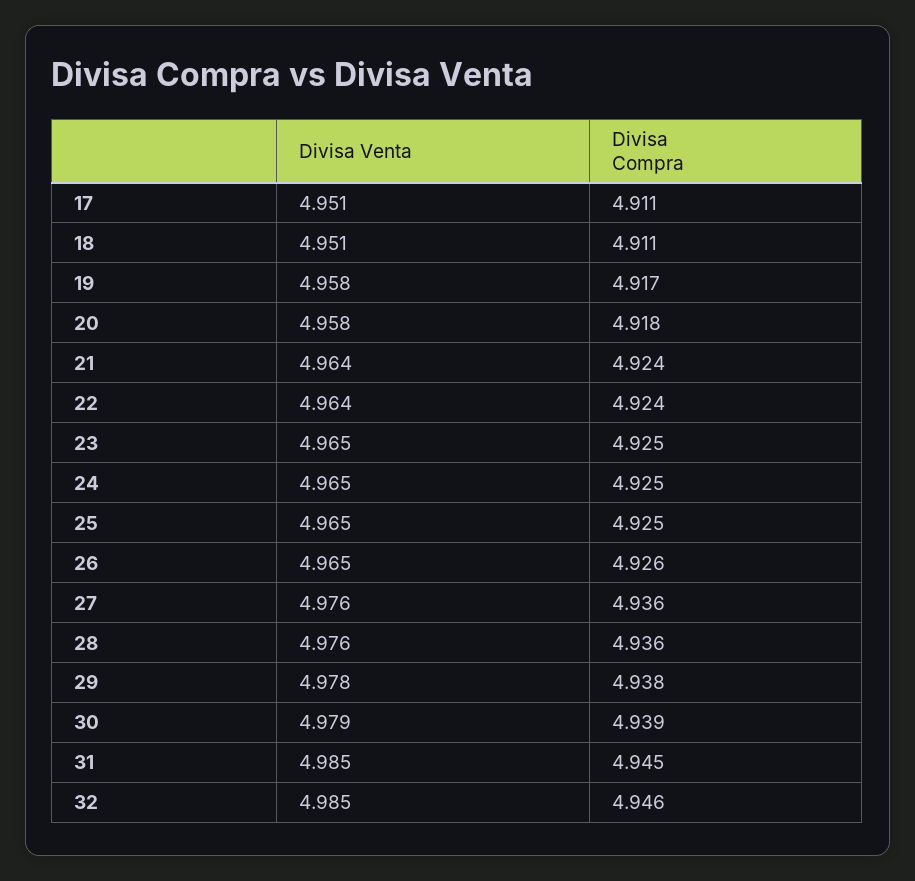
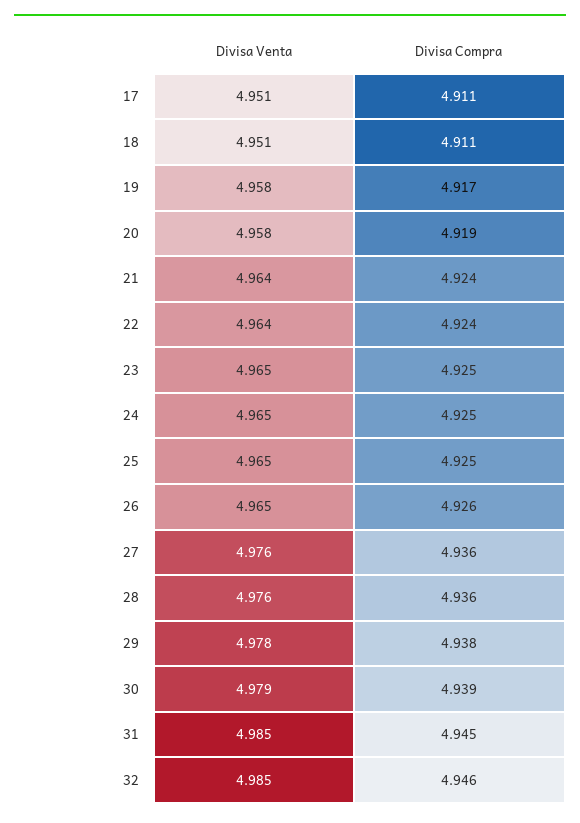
Divisa Compra, 20: 4.918 -> 4.919

